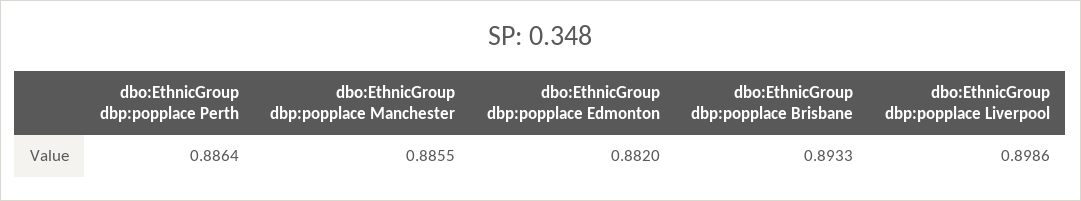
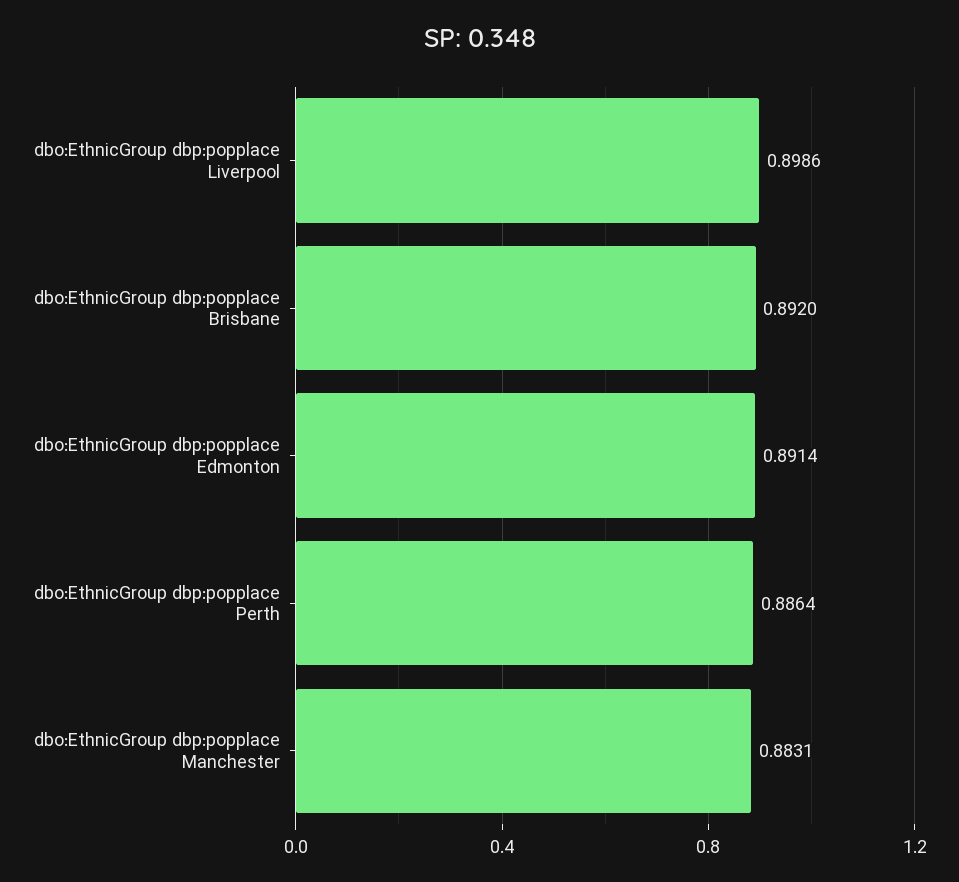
dbo:EthnicGroup dbp:popplace Manchester: 0.8855 -> 0.8831
dbo:EthnicGroup dbp:popplace Edmonton: 0.882 -> 0.8914
dbo:EthnicGroup dbp:popplace Brisbane: 0.8933 -> 0.892

